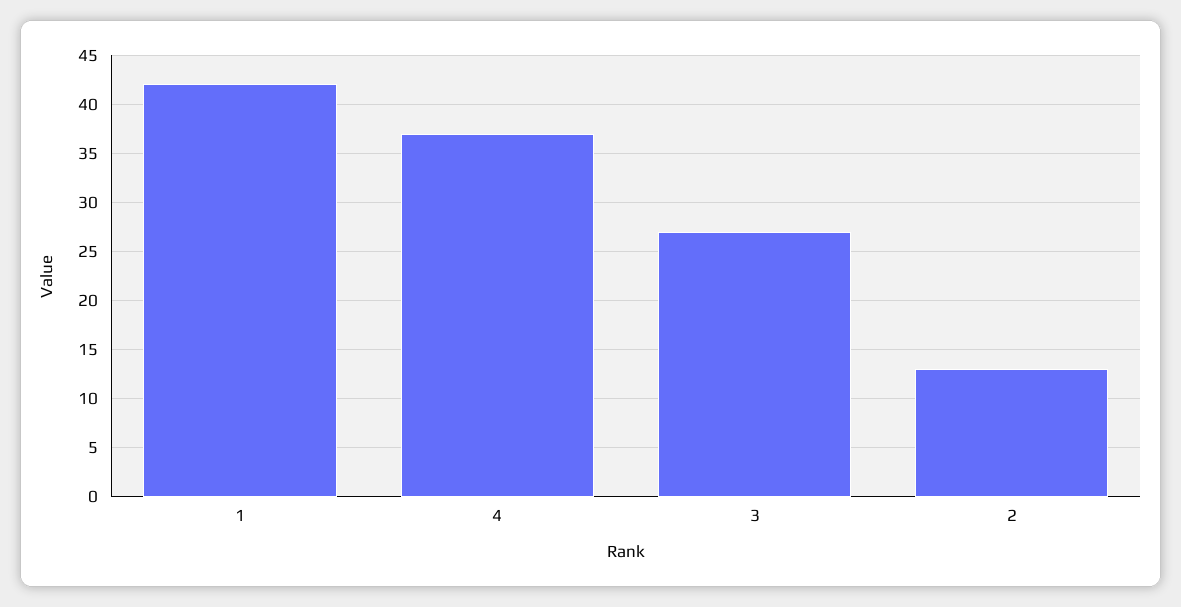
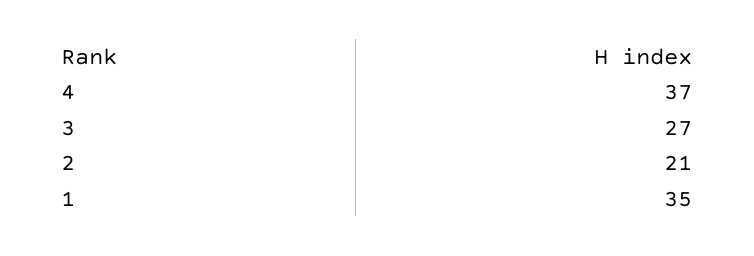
1: 42 -> 35
2: 13 -> 21

